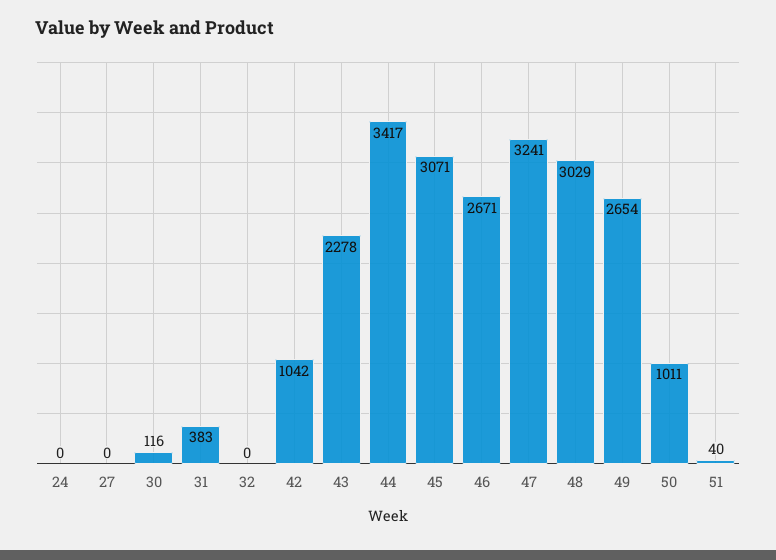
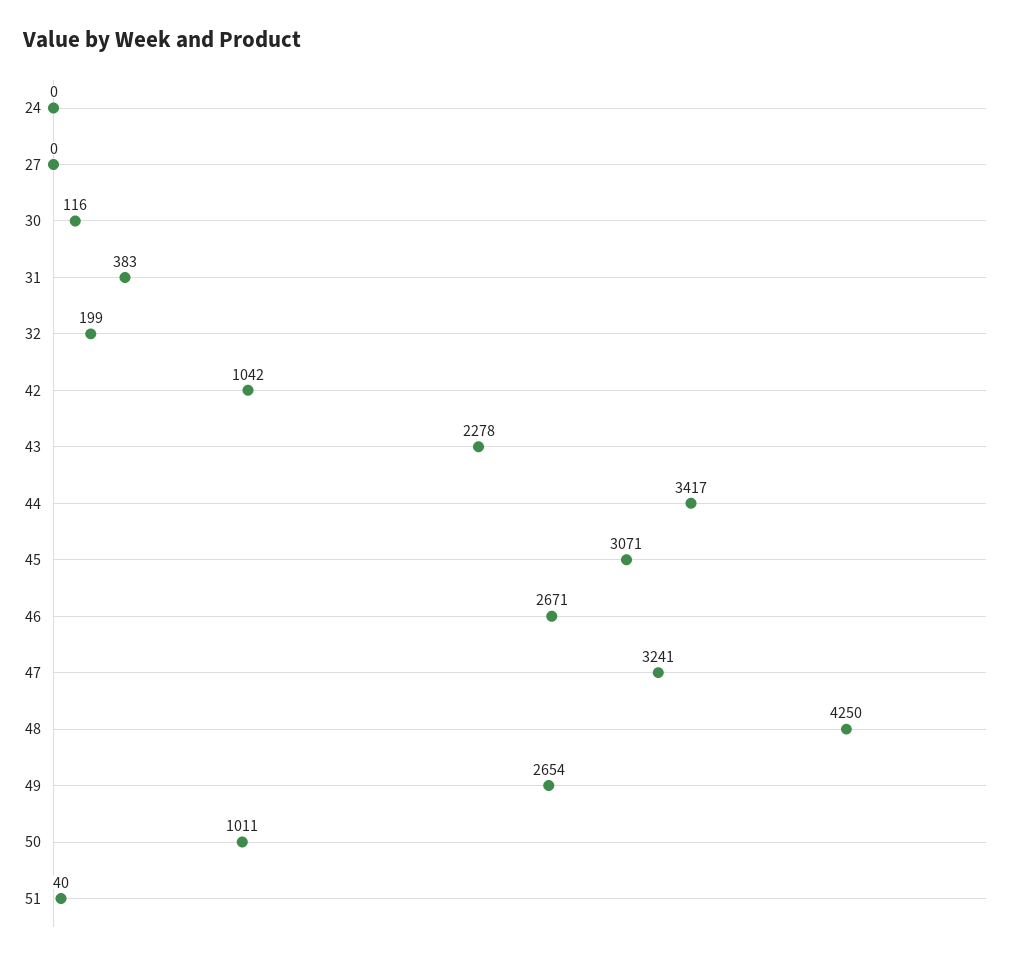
32: 0 -> 199
48: 3029 -> 4250

